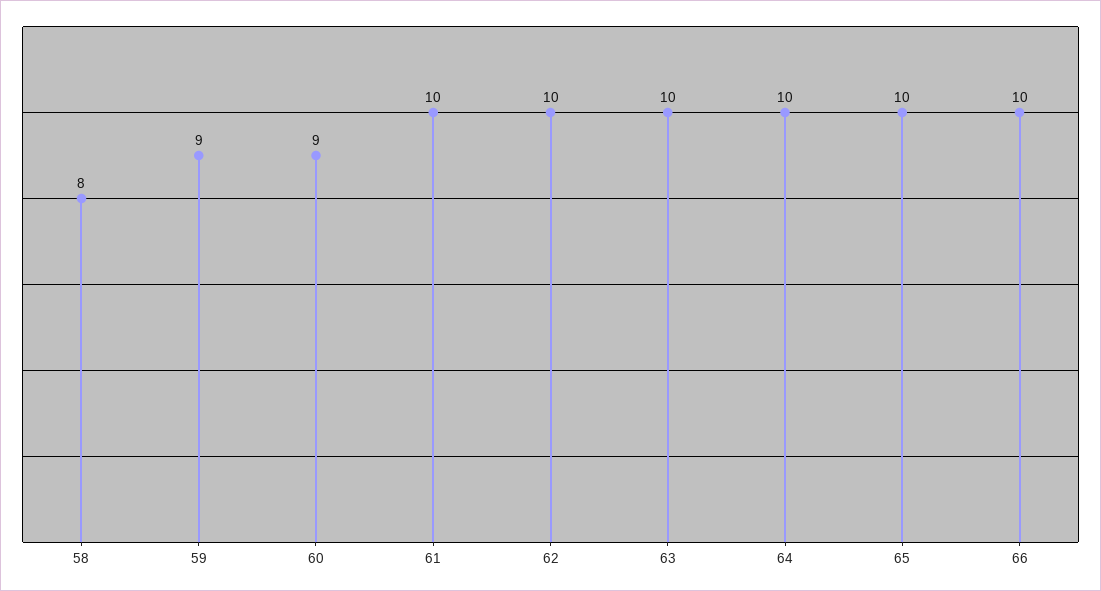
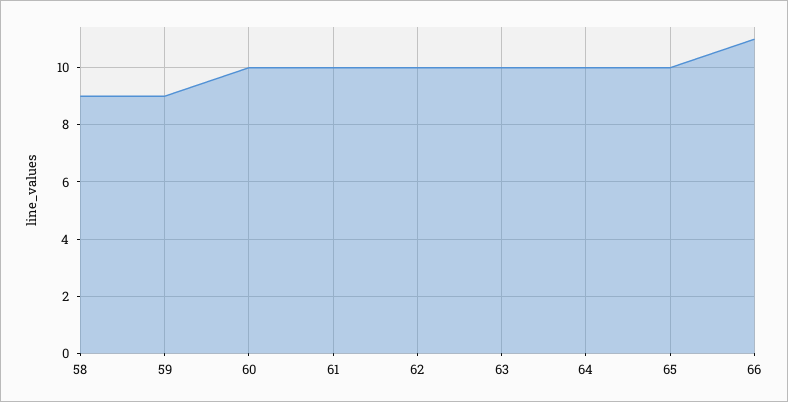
58: 8 -> 9
60: 9 -> 10
66: 10 -> 11

